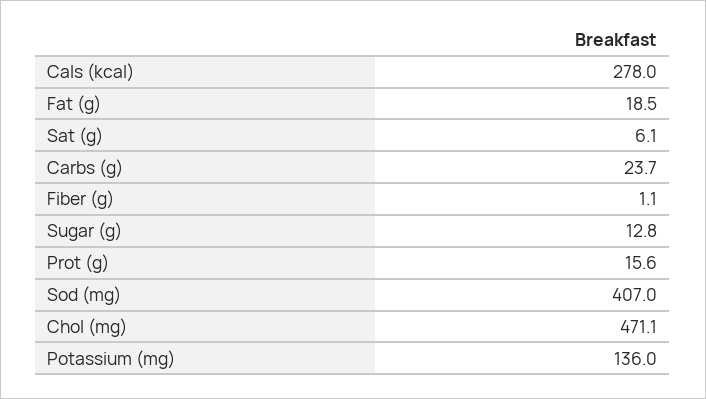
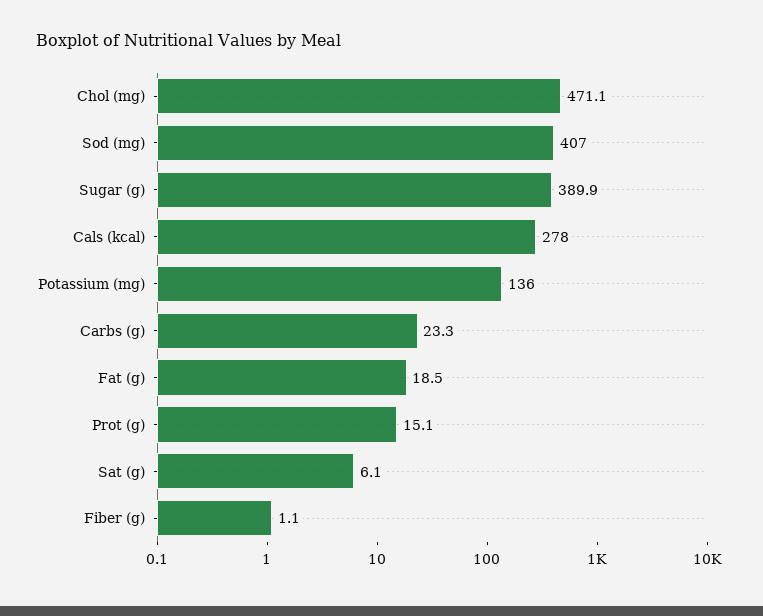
Carbs (g): 23.7 -> 23.3
Sugar (g): 12.8 -> 389.9
Prot (g): 15.6 -> 15.1

